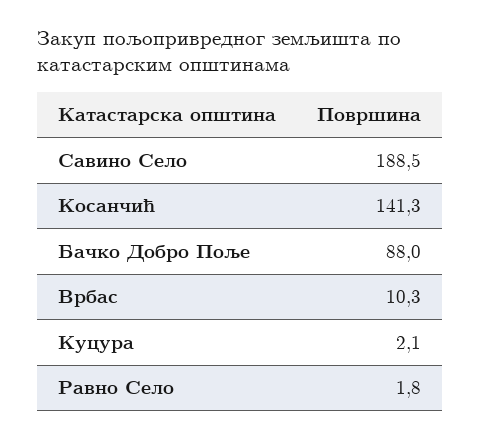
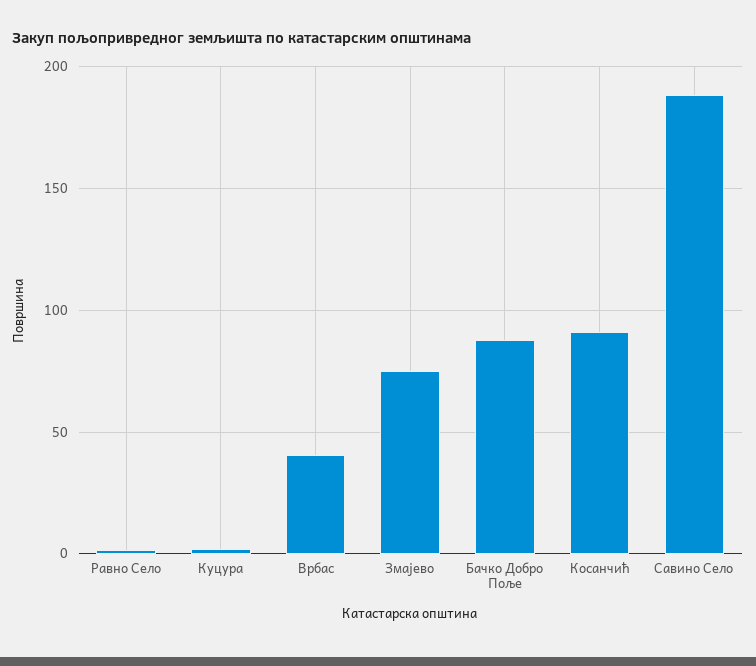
Косанчић: 141.3 -> 90
Врбас: 10.3 -> 40
Змајево: none -> 75

